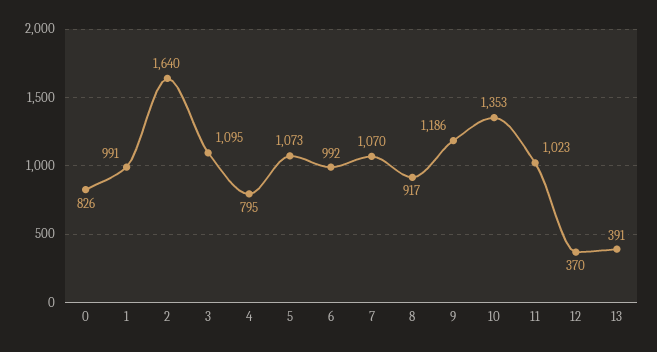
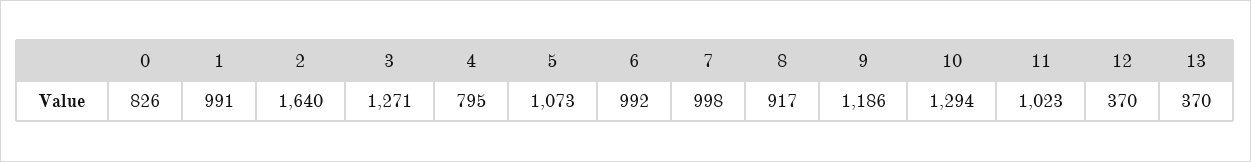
3: 1095 -> 1271
7: 1070 -> 998
10: 1353 -> 1294
13: 391 -> 370

